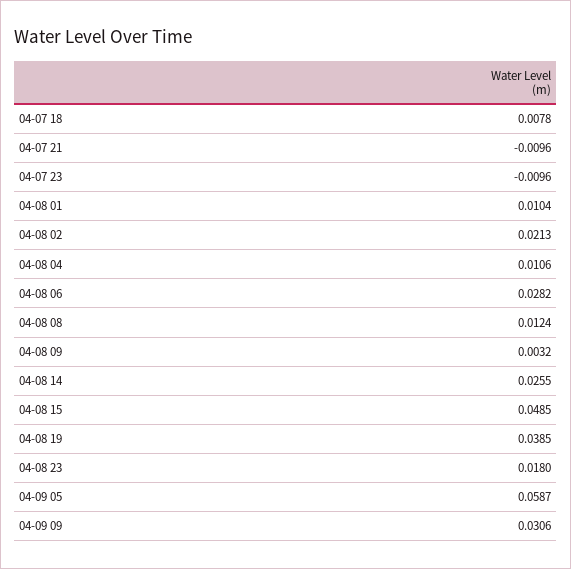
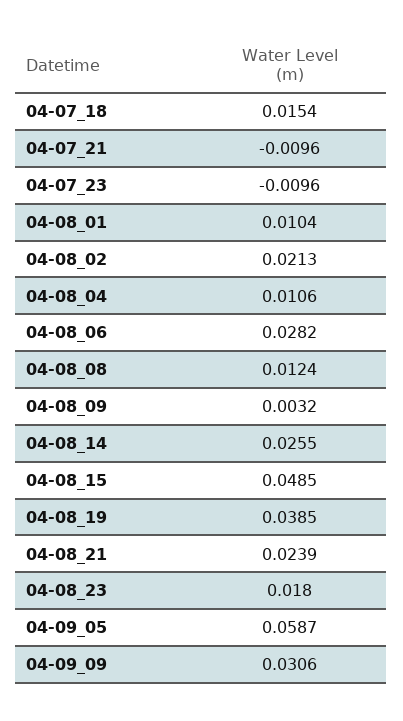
04-07 18: 0.0078 -> 0.0154
04-08_21: none -> 0.0239

